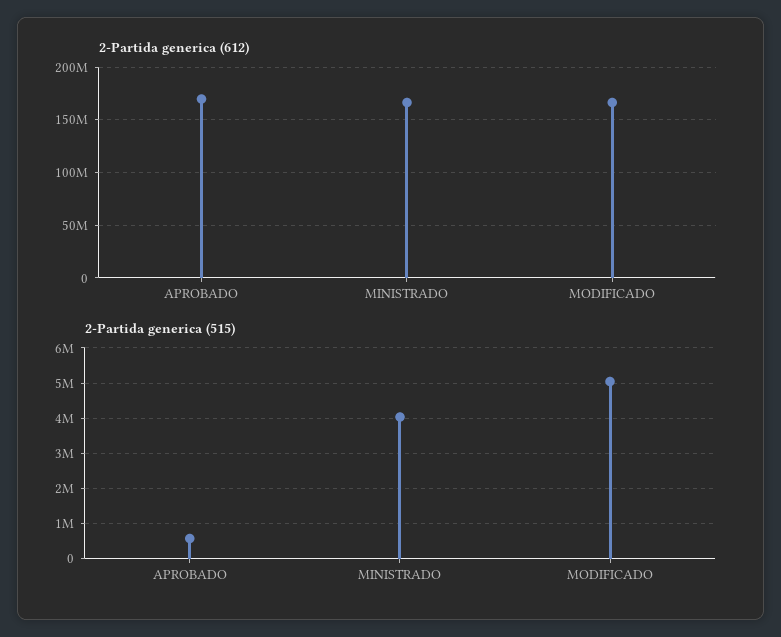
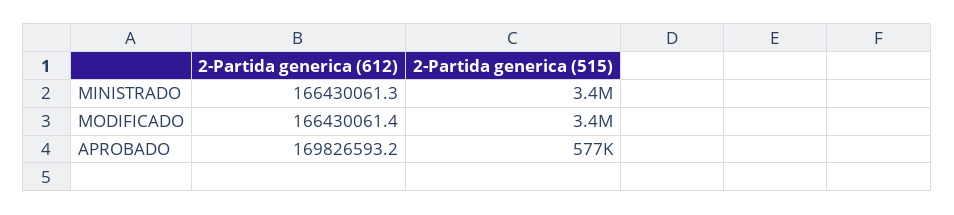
2-Partida generica (515), MINISTRADO: 4000000 -> 3400000
2-Partida generica (515), MODIFICADO: 5000000 -> 3400000

